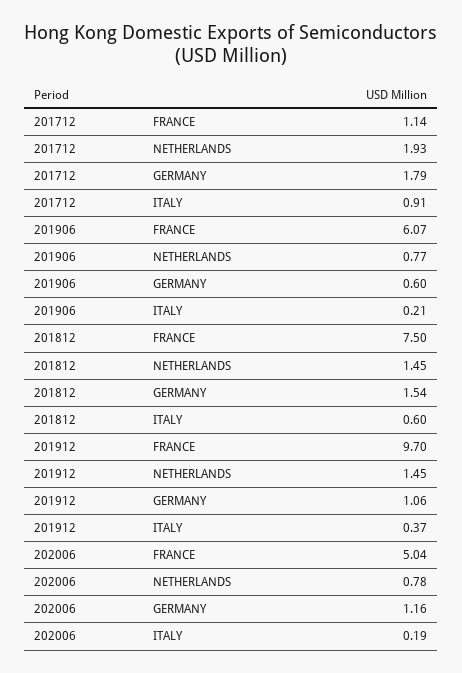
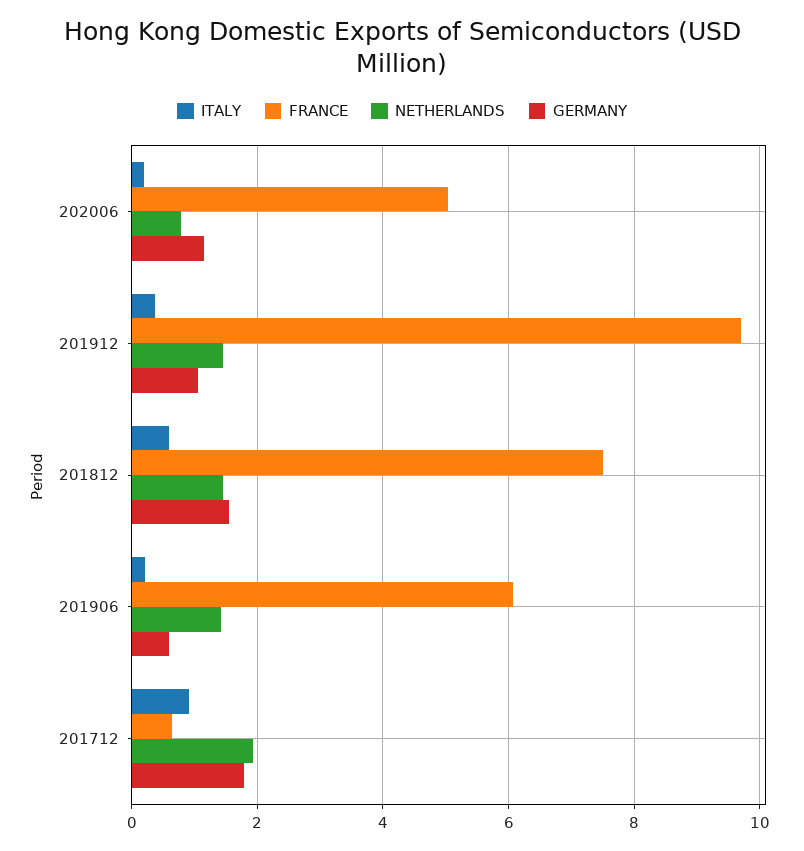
FRANCE, 201712: 1.14 -> 0.6
NETHERLANDS, 201906: 0.77 -> 1.4

